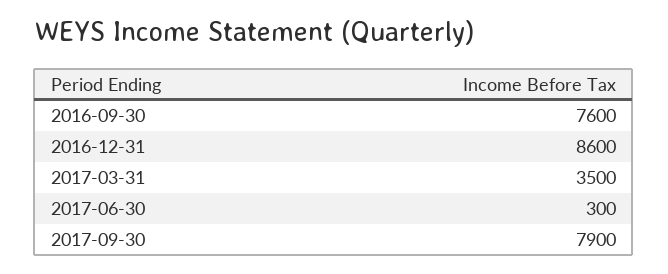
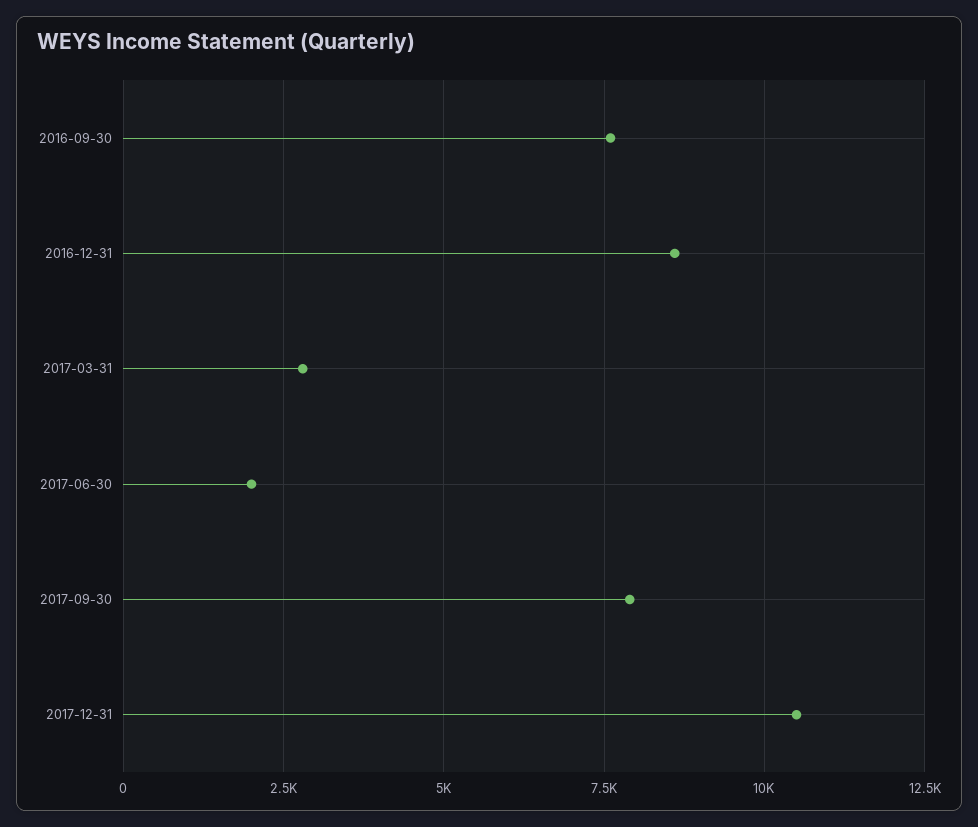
2017-03-31: 3500 -> 2750
2017-06-30: 300 -> 2000
2017-12-31: none -> 10500

